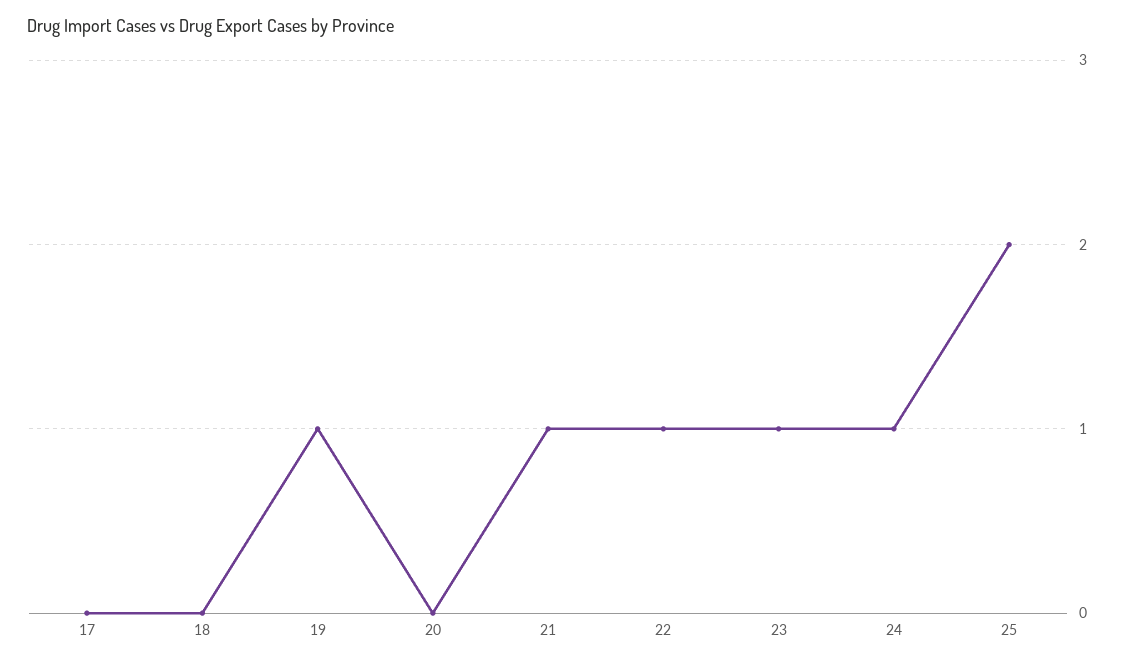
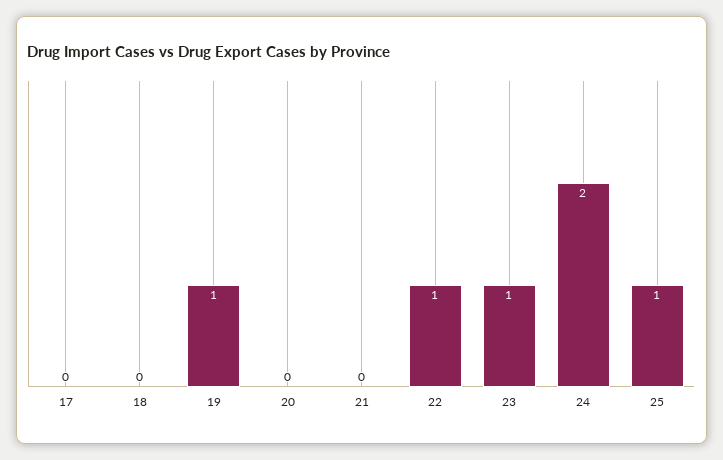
21: 1 -> 0
24: 1 -> 2
25: 2 -> 1

